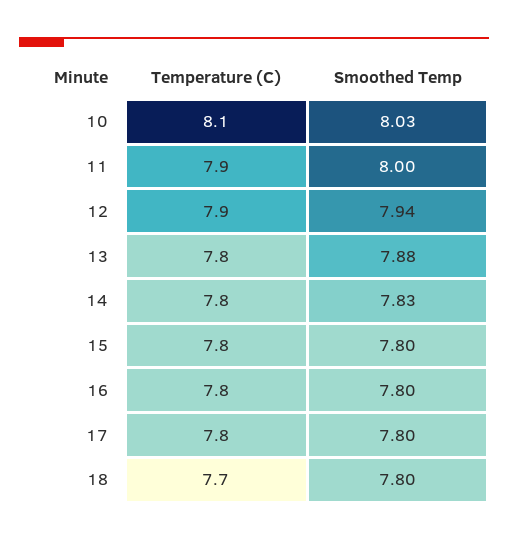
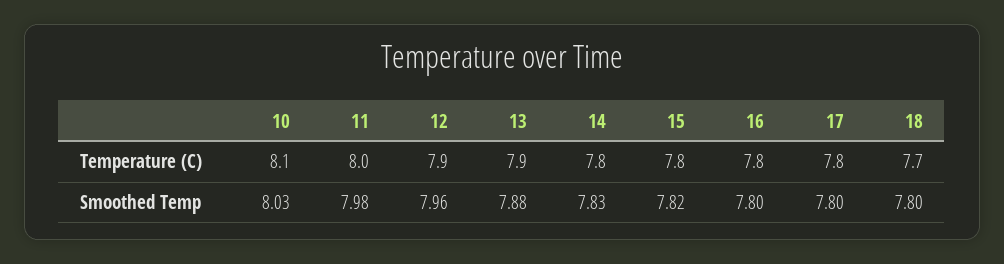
Temperature (C), 11: 7.9 -> 8
Smoothed Temp, 11: 8 -> 7.98
Smoothed Temp, 12: 7.94 -> 7.96
Temperature (C), 13: 7.8 -> 7.9
Smoothed Temp, 15: 7.8 -> 7.82

